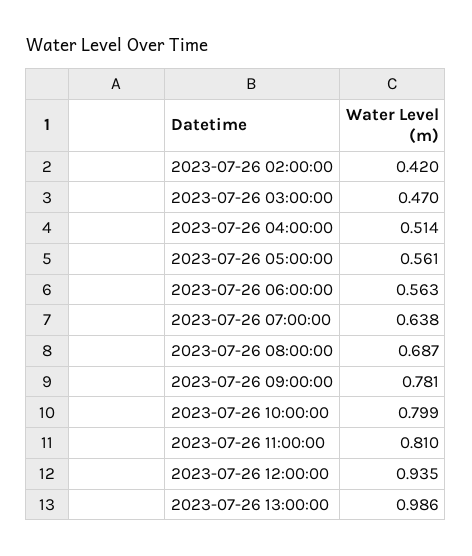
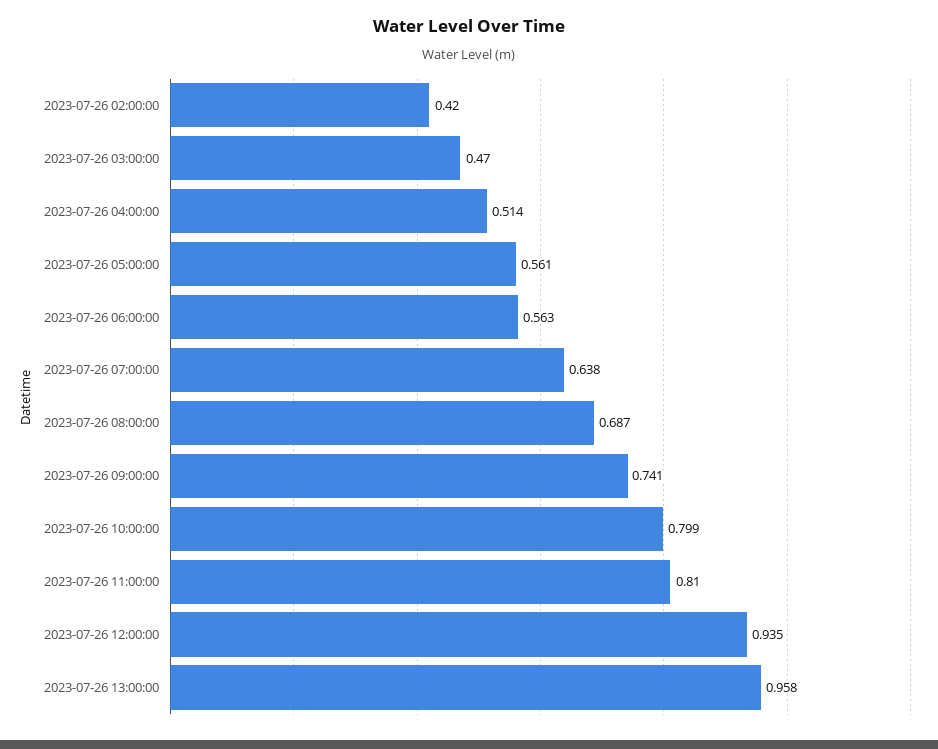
2023-07-26 09:00:00: 0.781 -> 0.741
2023-07-26 13:00:00: 0.986 -> 0.958

